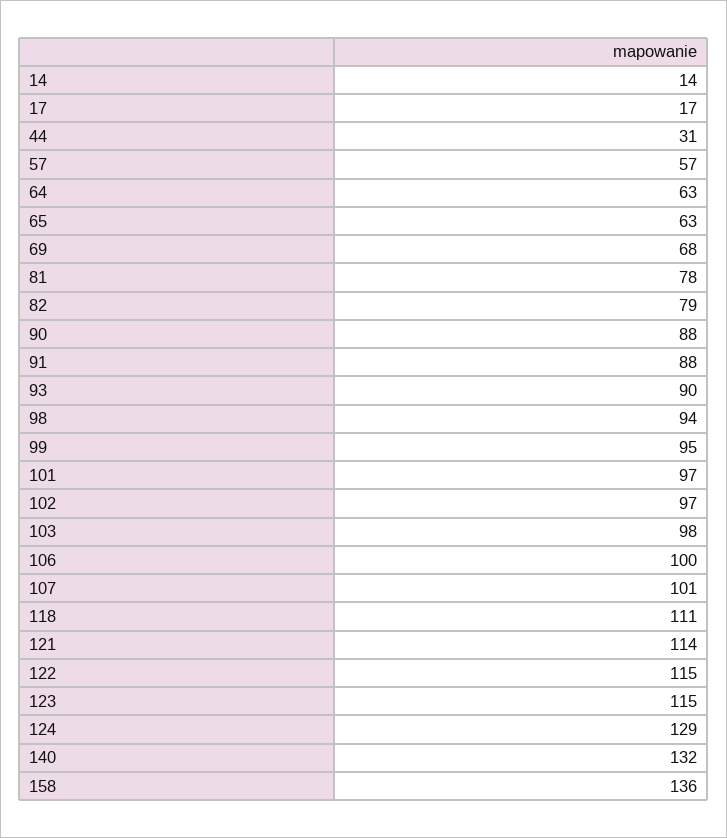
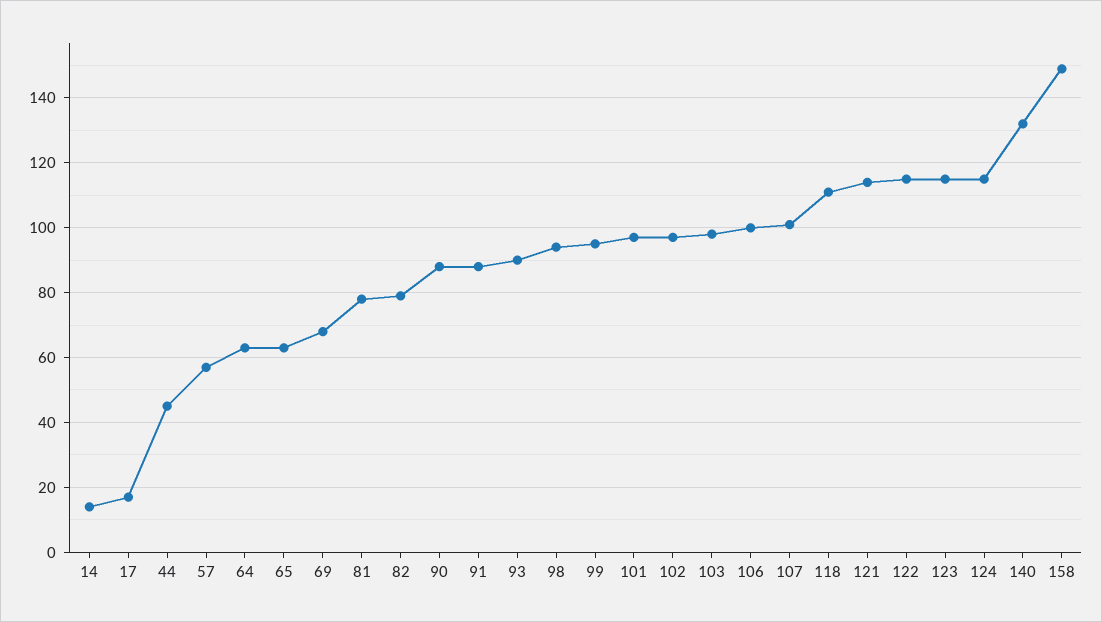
44: 31 -> 45
124: 129 -> 115
158: 136 -> 150

